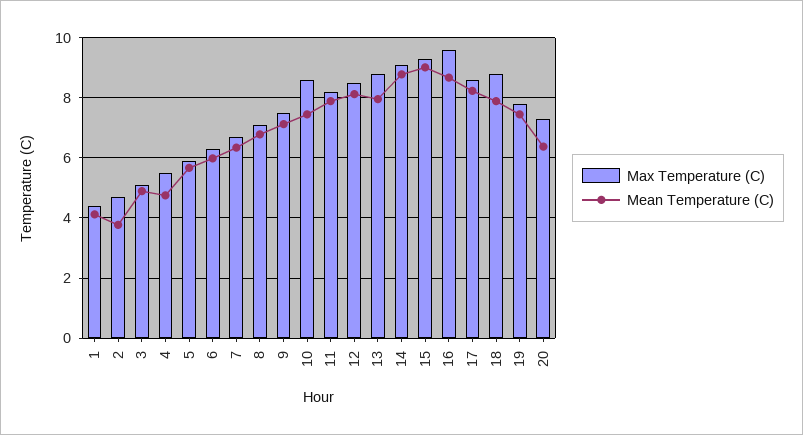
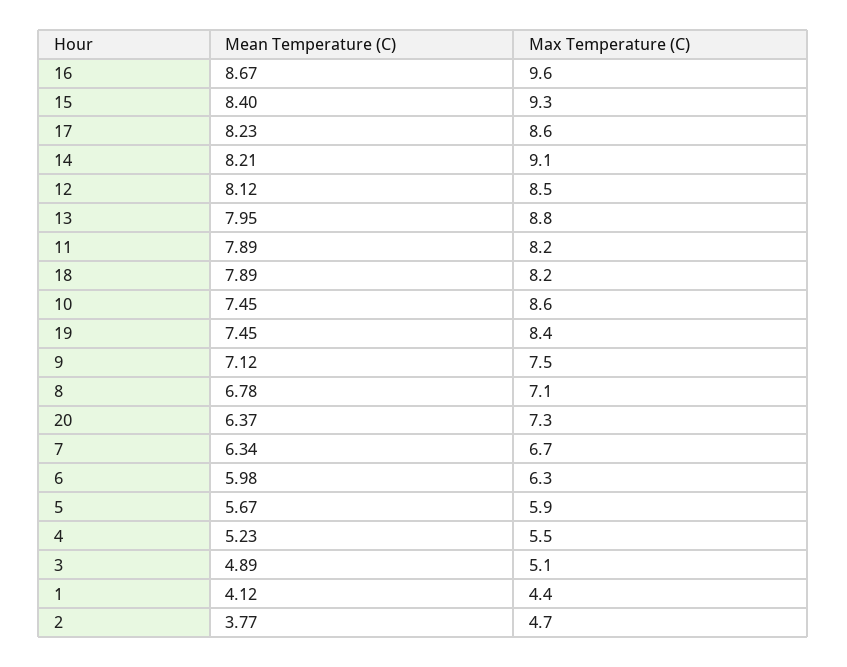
Mean Temperature (C), 4: 4.8 -> 5.23
Mean Temperature (C), 14: 8.8 -> 8.21
Mean Temperature (C), 15: 9 -> 8.4
Max Temperature (C), 18: 8.8 -> 8.2
Max Temperature (C), 19: 7.8 -> 8.4

